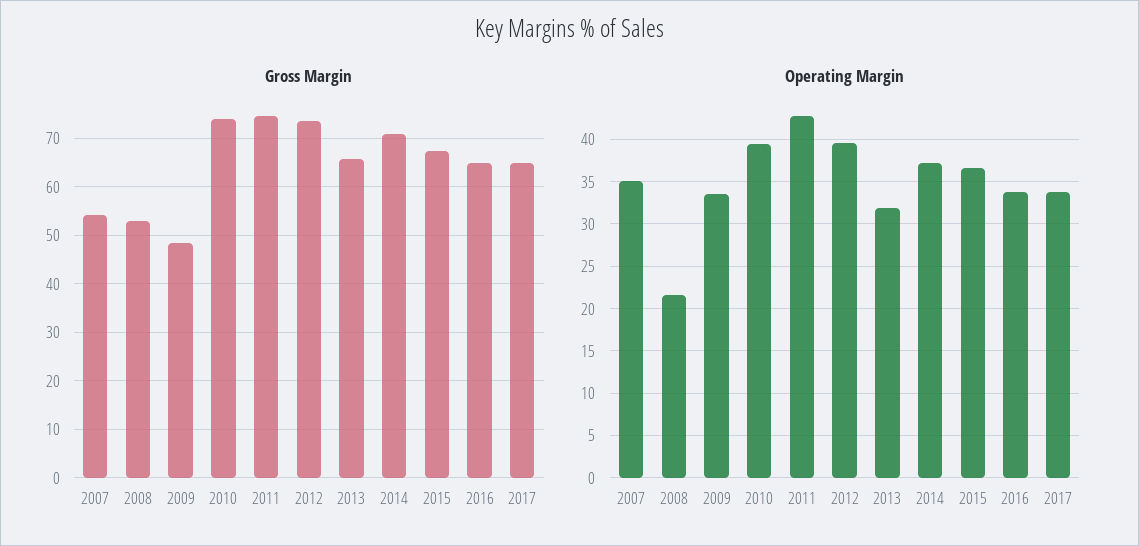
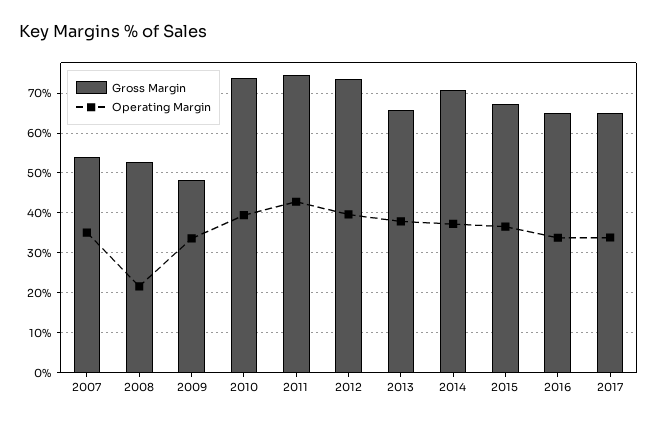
Operating Margin, 2013: 32 -> 38

